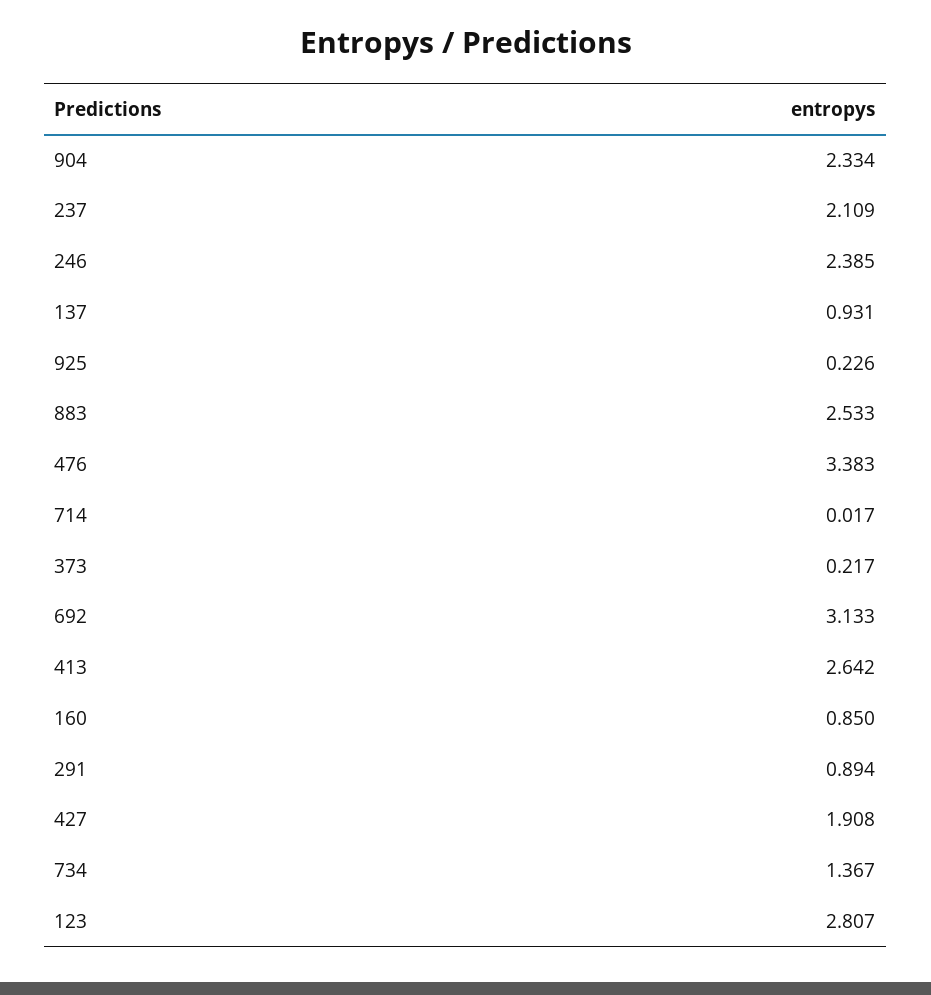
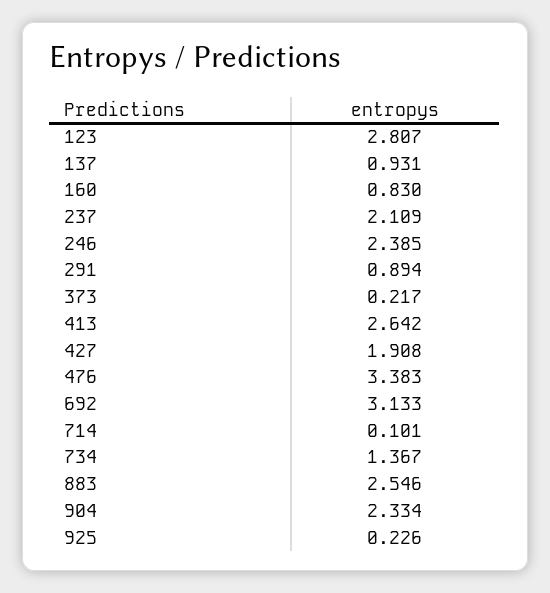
883: 2.533 -> 2.546
714: 0.017 -> 0.101
160: 0.85 -> 0.83

